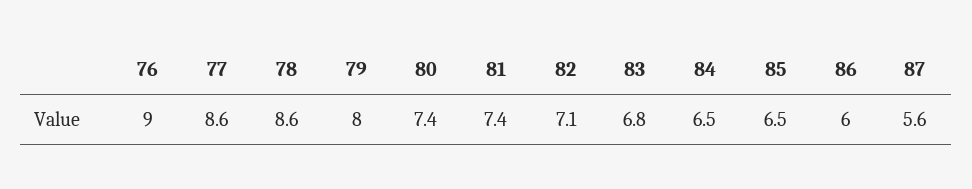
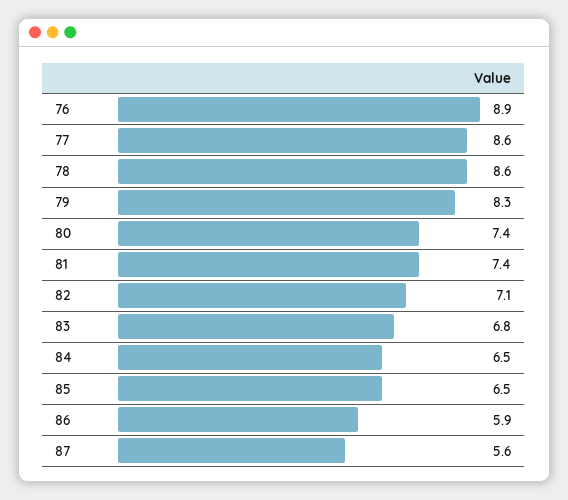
76: 9 -> 8.9
79: 8 -> 8.3
86: 6 -> 5.9

